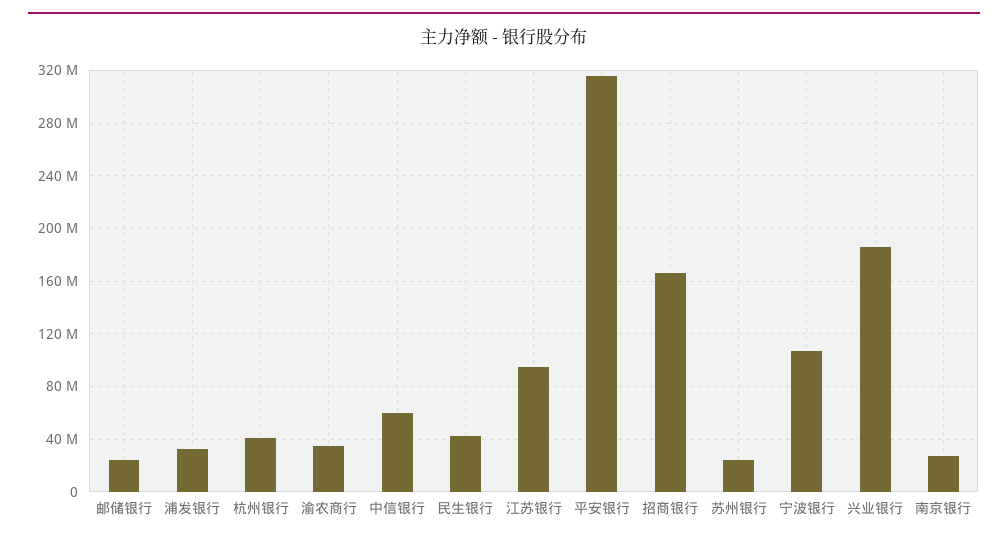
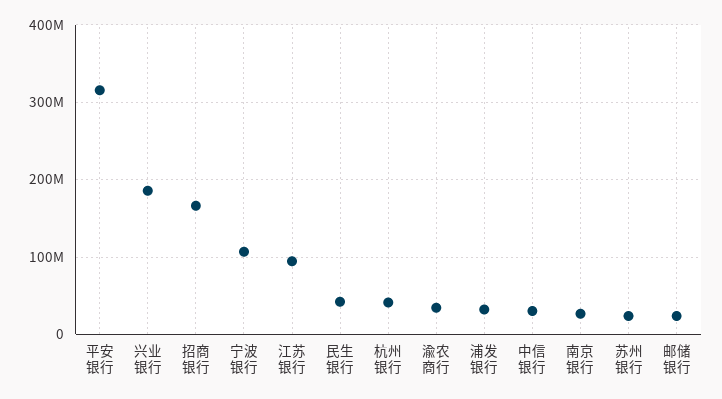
中信银行: 60000000 -> 30000000

